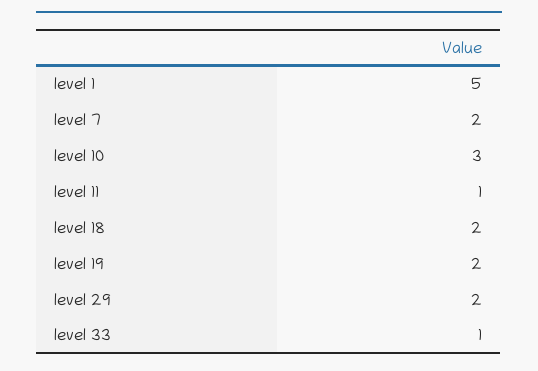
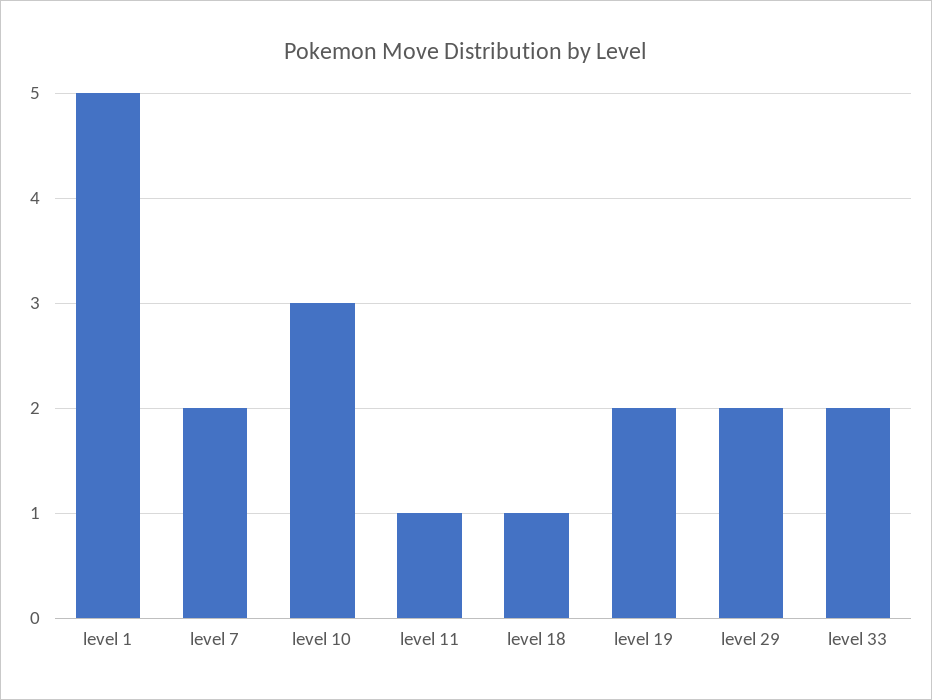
level 18: 2 -> 1
level 33: 1 -> 2

